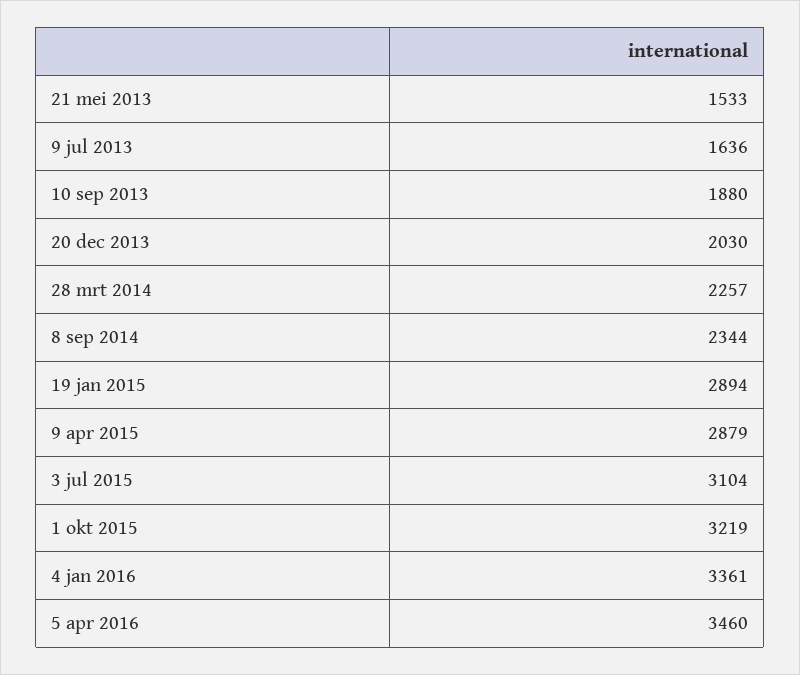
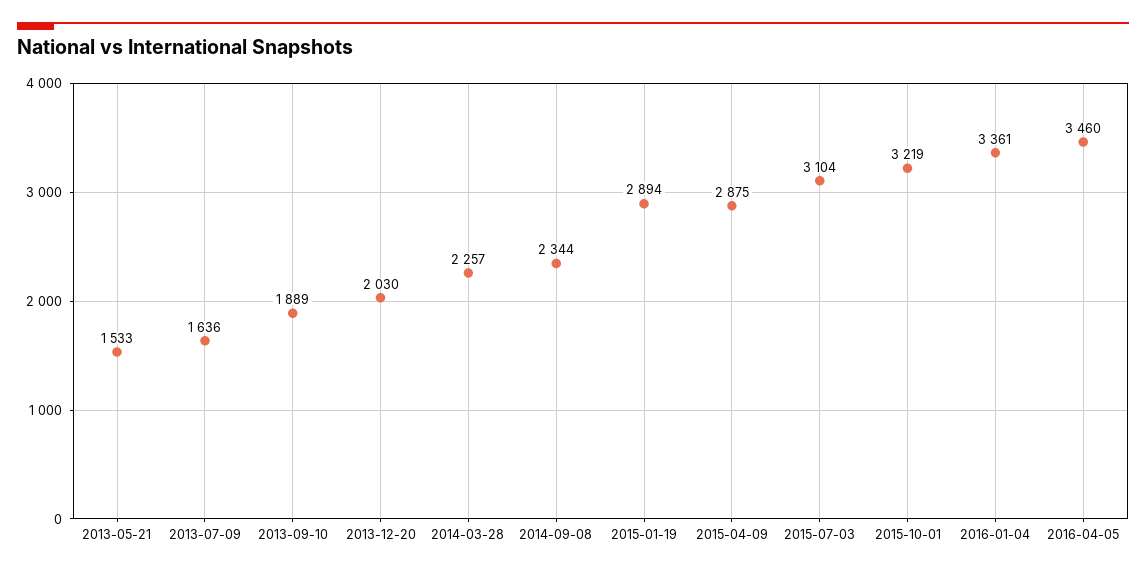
10 sep 2013: 1880 -> 1889
9 apr 2015: 2879 -> 2875

